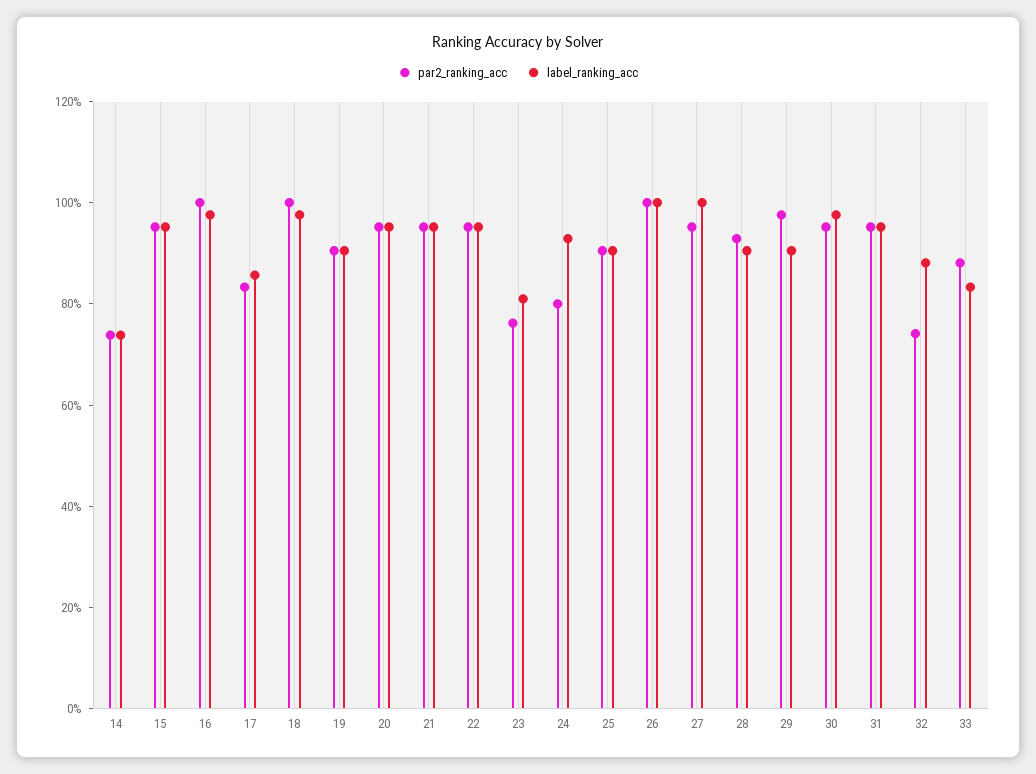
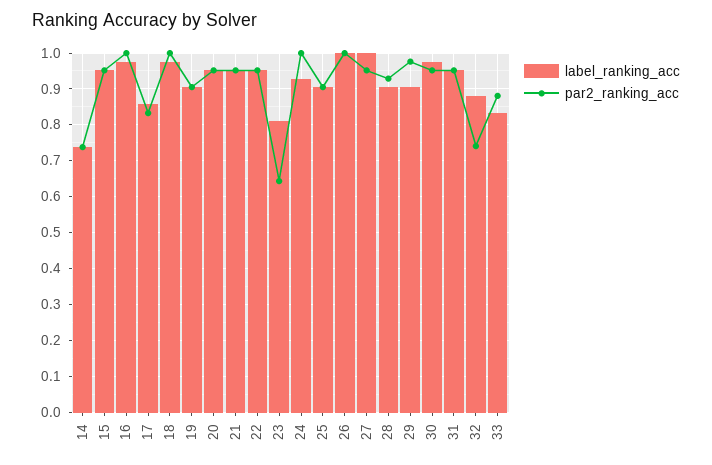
par2_ranking_acc, 23: 0.75 -> 0.64
par2_ranking_acc, 24: 0.8 -> 1

